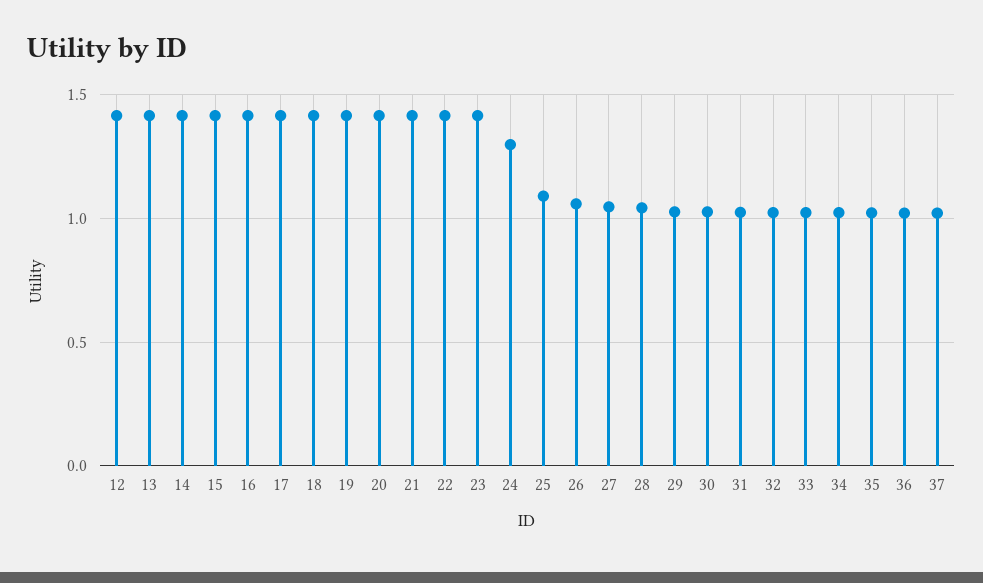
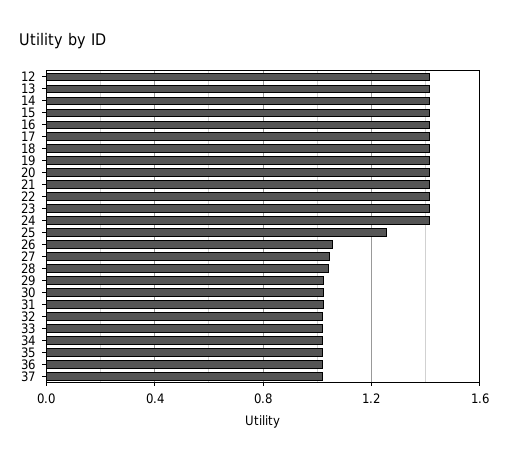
24: 1.3 -> 1.4
25: 1.1 -> 1.25

